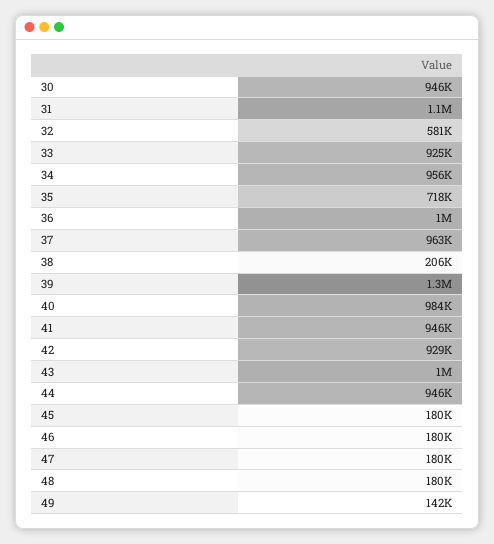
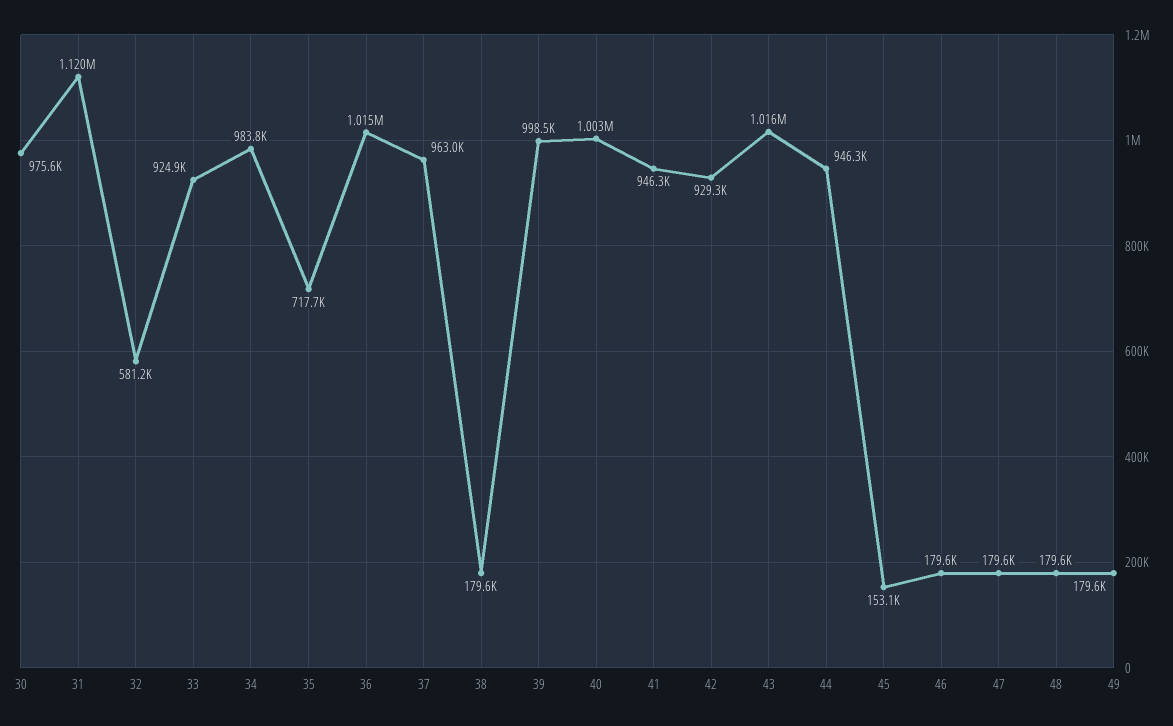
30: 946000 -> 975600
34: 956000 -> 983800
38: 206000 -> 179600
39: 1300000 -> 998500
40: 984000 -> 1003000
45: 180000 -> 153100
49: 142000 -> 179600

